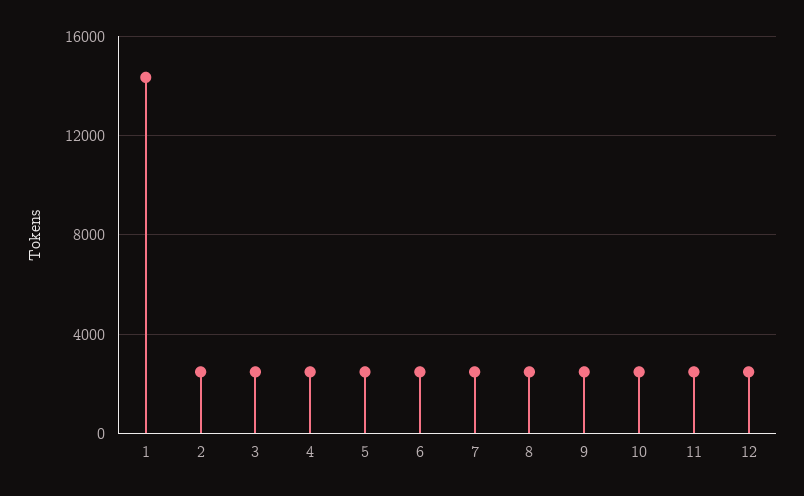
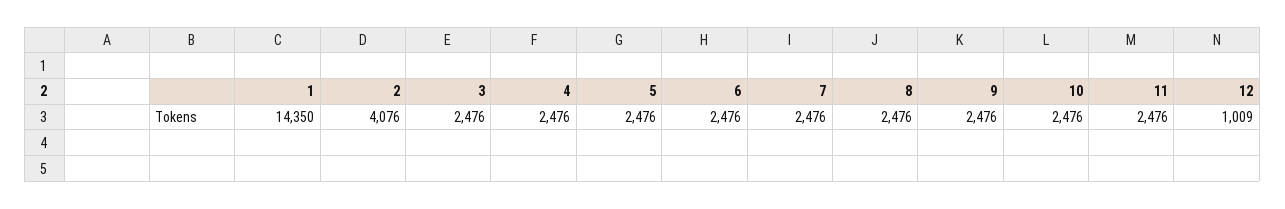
2: 2500 -> 4076
12: 2500 -> 1009

